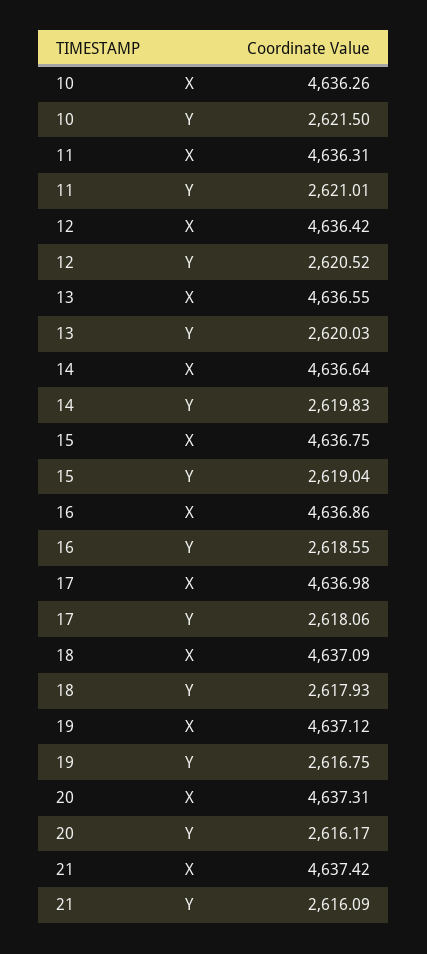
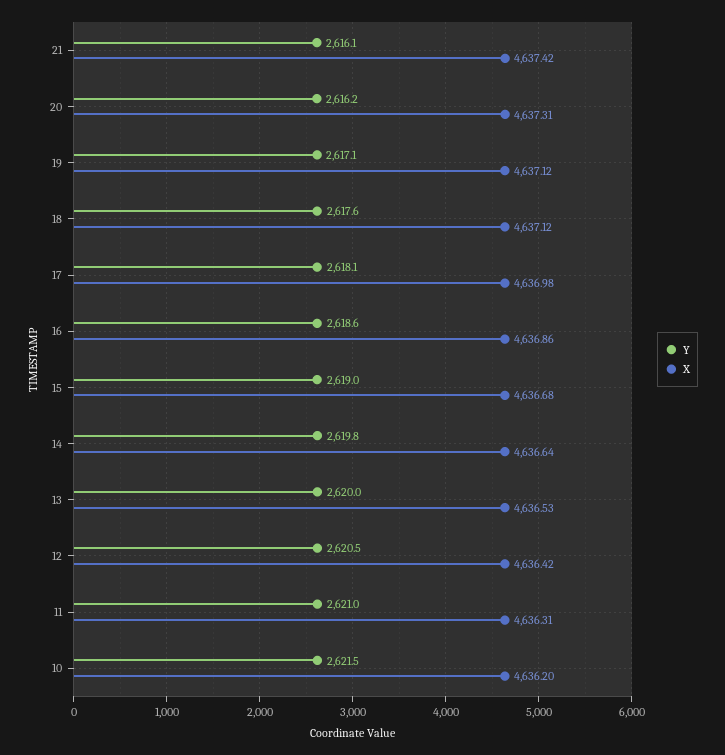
X, 10: 4636.26 -> 4636.2
X, 13: 4636.55 -> 4636.53
X, 15: 4636.75 -> 4636.68
X, 18: 4637.09 -> 4637.12
Y, 18: 2617.93 -> 2617.6
Y, 19: 2616.75 -> 2617.1

